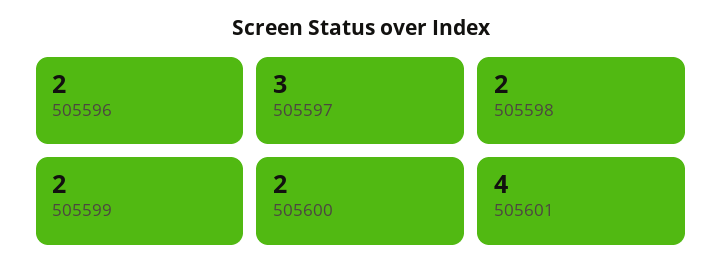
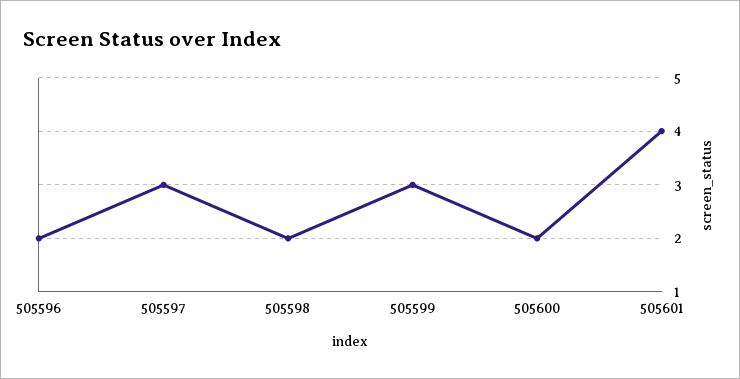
505599: 2 -> 3

